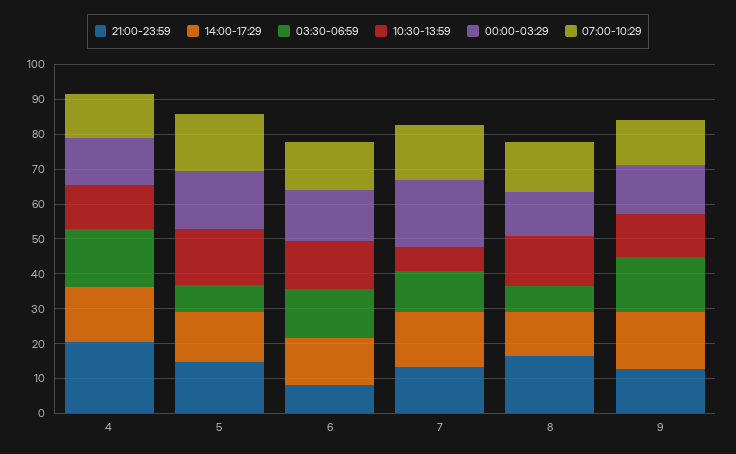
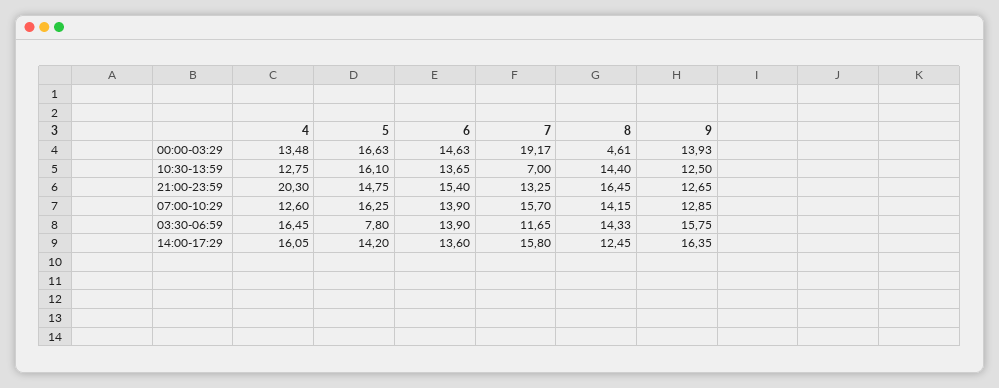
21:00-23:59, 6: 7.5 -> 15.4
03:30-06:59, 8: 7.5 -> 14.33
00:00-03:29, 8: 12.5 -> 4.61

